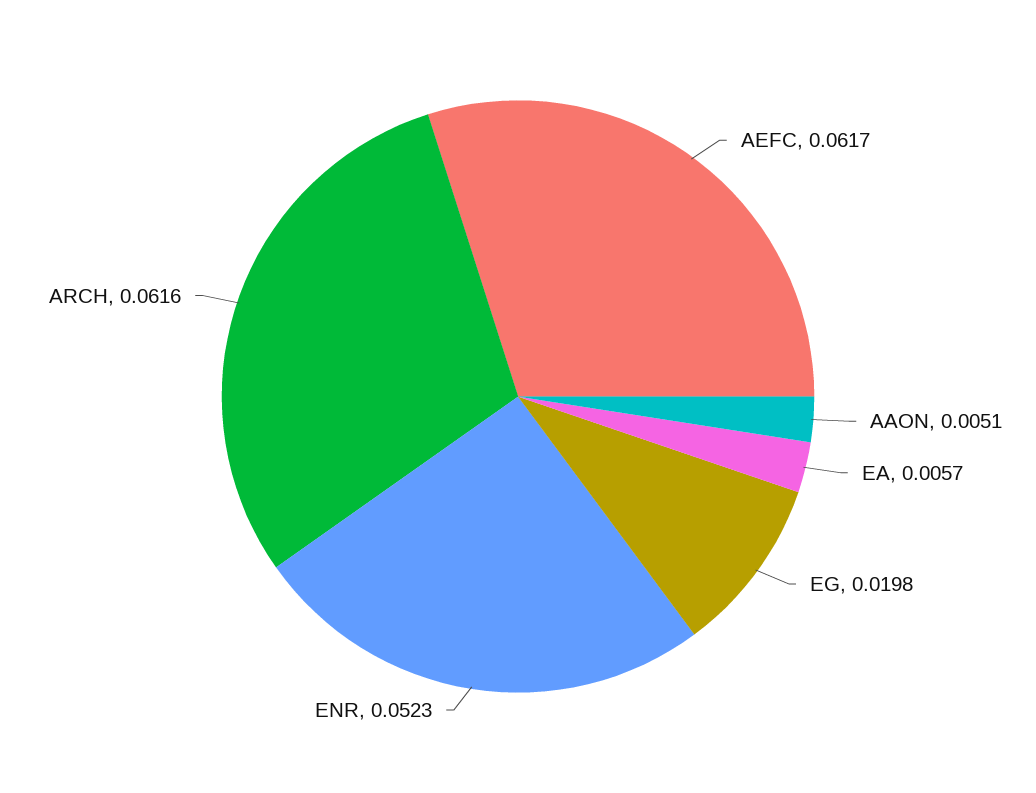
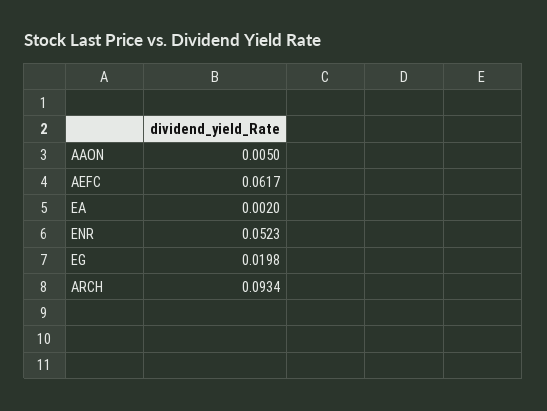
AAON: 0.0051 -> 0.005
EA: 0.0057 -> 0.002
ARCH: 0.0616 -> 0.0934

